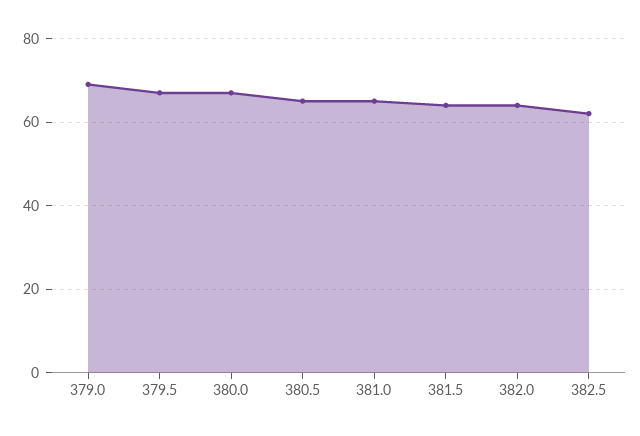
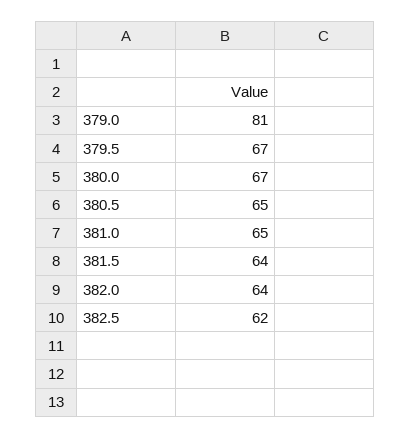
379.0: 70 -> 81

